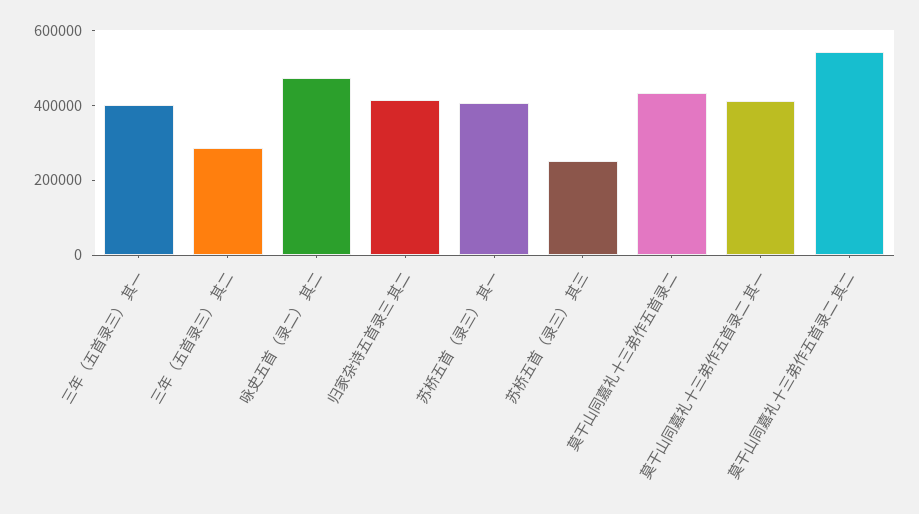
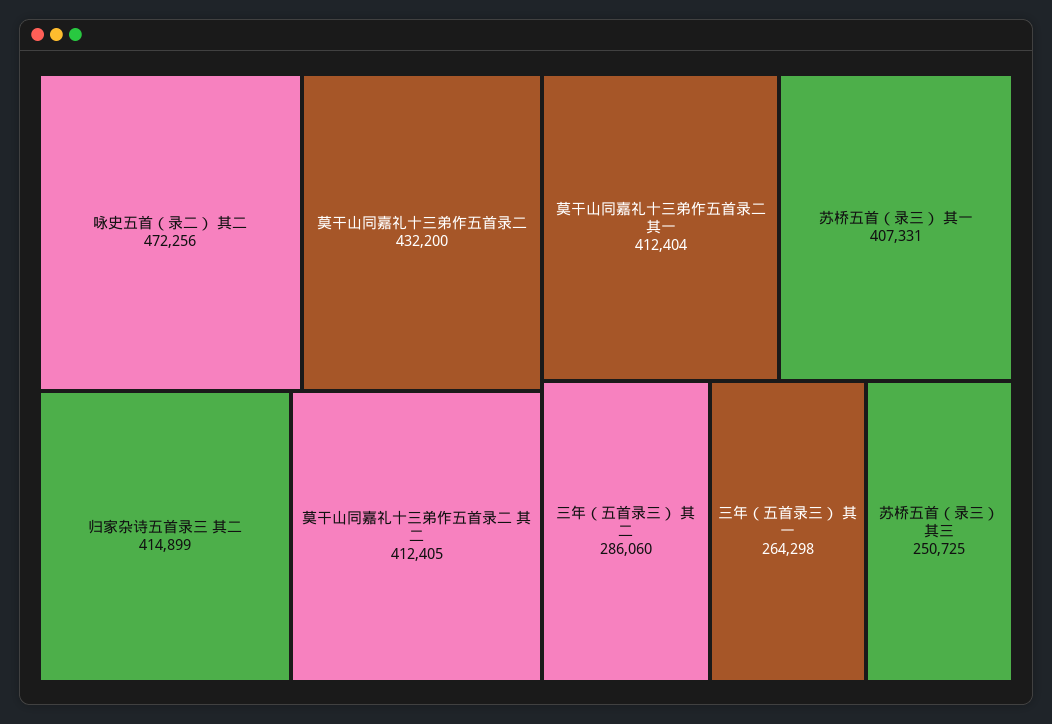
三年（五首录三） 其一: 400000 -> 264298
莫干山同嘉礼十三弟作五首录二 其二: 550000 -> 412405

